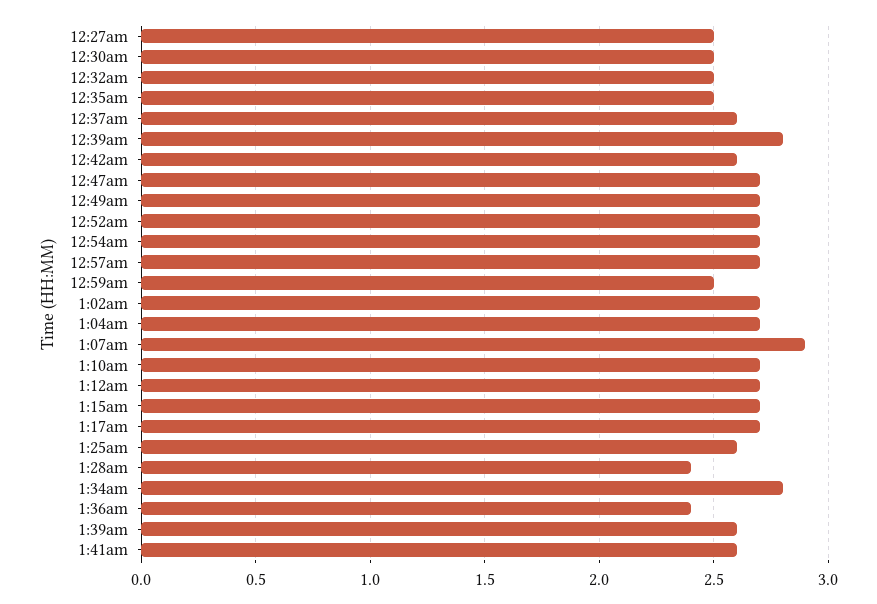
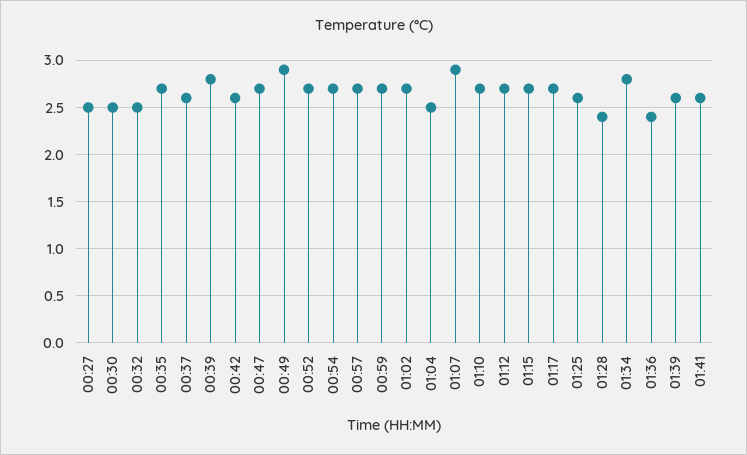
12:35am: 2.5 -> 2.7
12:49am: 2.7 -> 2.9
12:59am: 2.5 -> 2.7
1:04am: 2.7 -> 2.5

